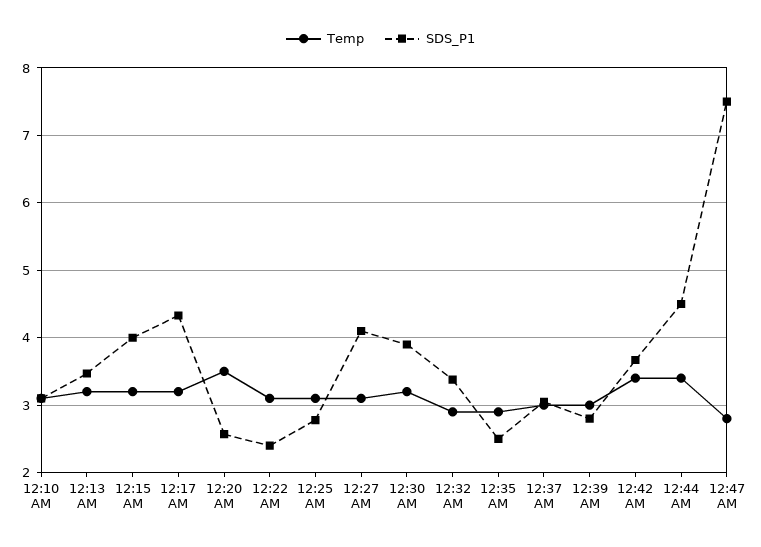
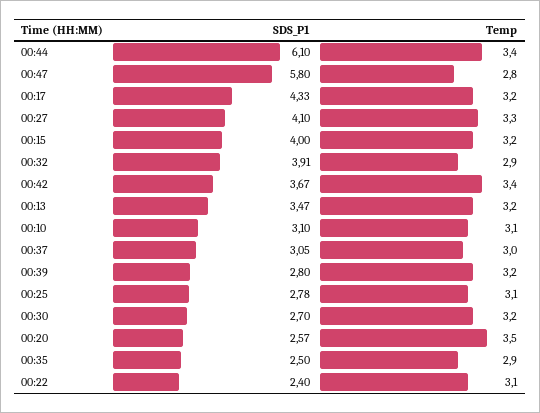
Temp, 12:27 AM: 3.1 -> 3.3
SDS_P1, 12:30 AM: 3.9 -> 2.7
SDS_P1, 12:32 AM: 3.4 -> 3.91
Temp, 12:39 AM: 3 -> 3.2
SDS_P1, 12:44 AM: 4.5 -> 6.1
SDS_P1, 12:47 AM: 7.5 -> 5.8

